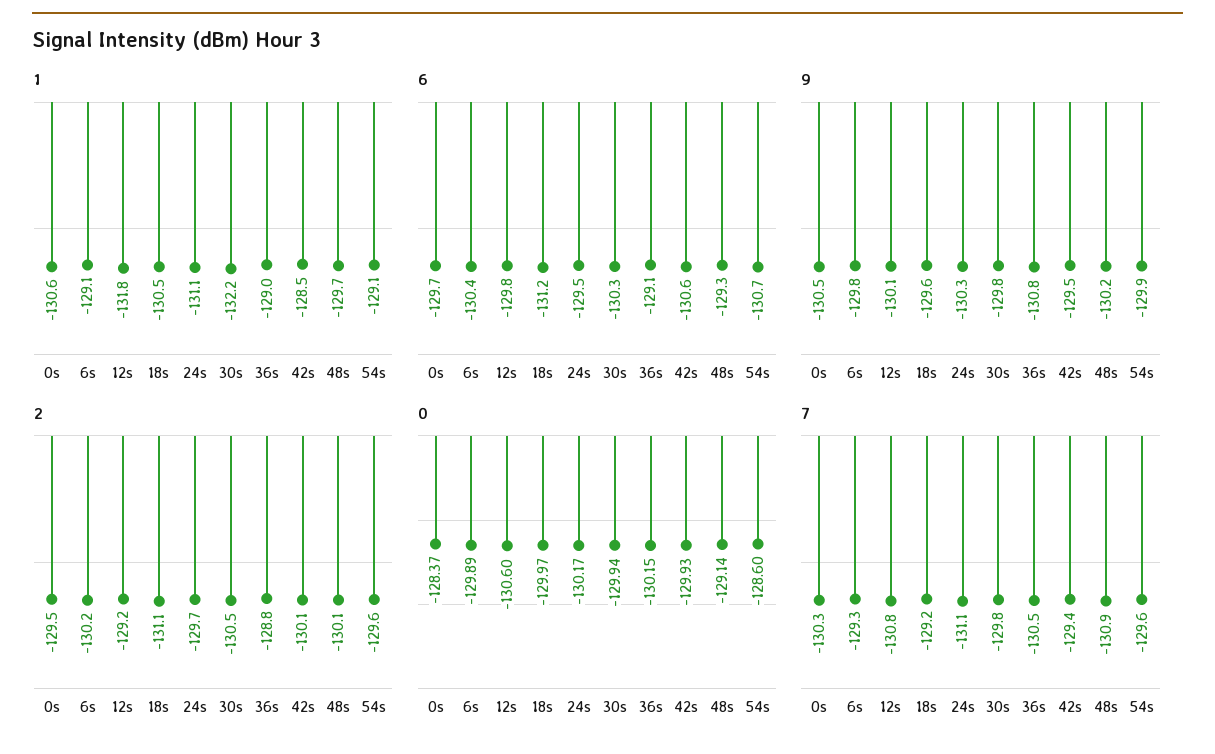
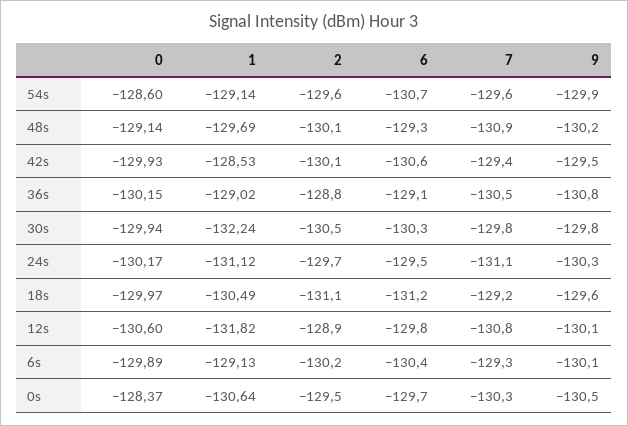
9, 6s: -129.8 -> -130.1
2, 12s: -129.2 -> -128.9

